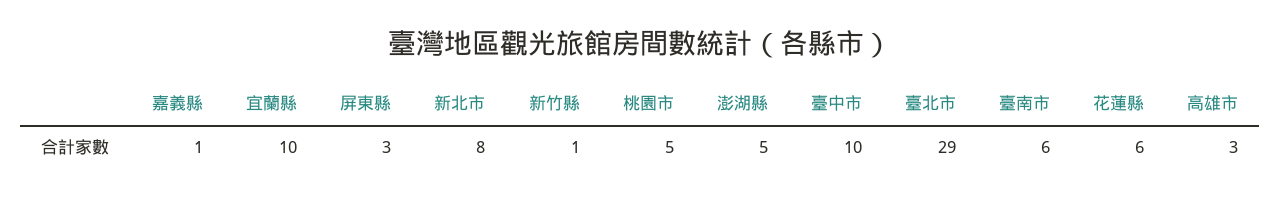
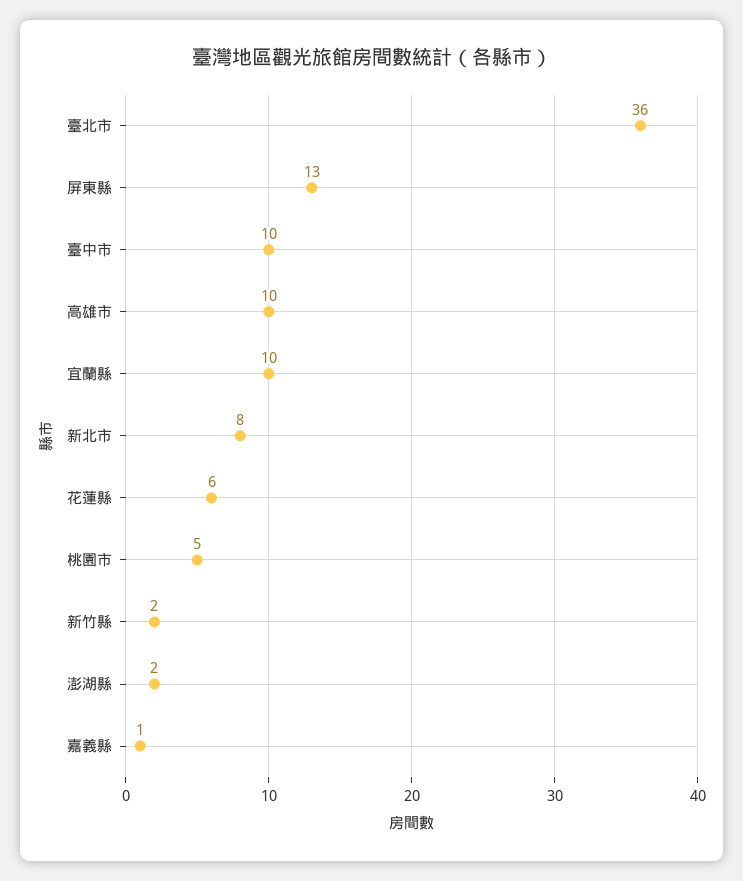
屏東縣: 3 -> 13
新竹縣: 1 -> 2
澎湖縣: 5 -> 2
臺北市: 29 -> 36
臺南市: 6 -> none
高雄市: 3 -> 10

